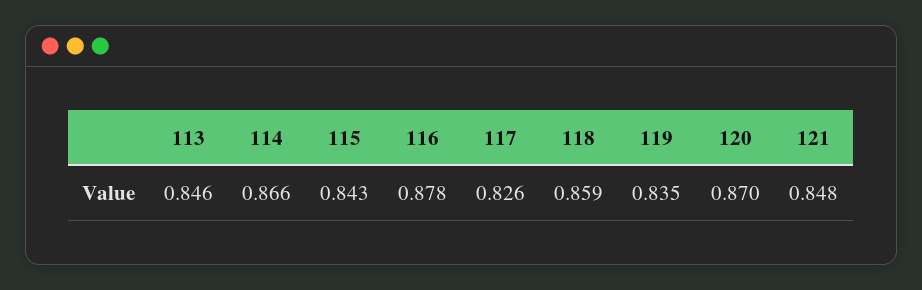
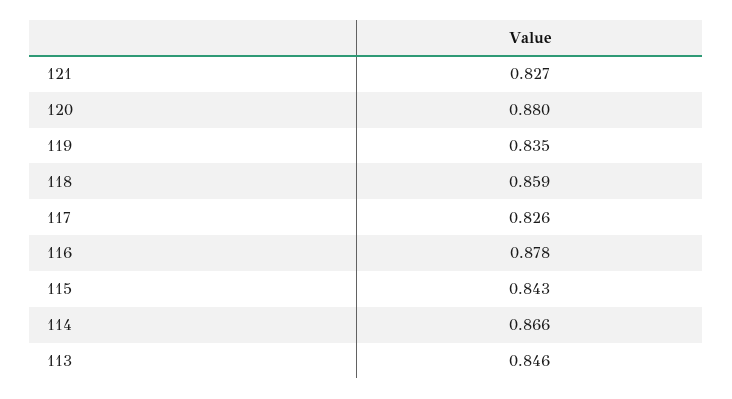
120: 0.87 -> 0.88
121: 0.848 -> 0.827

